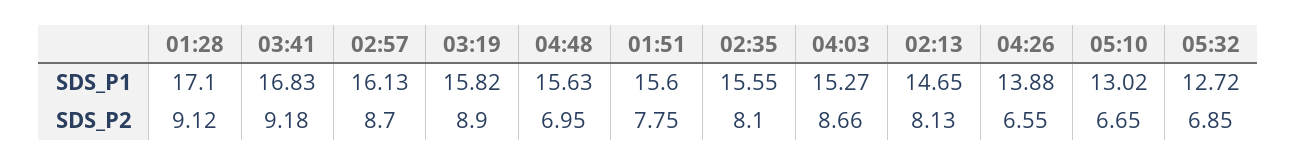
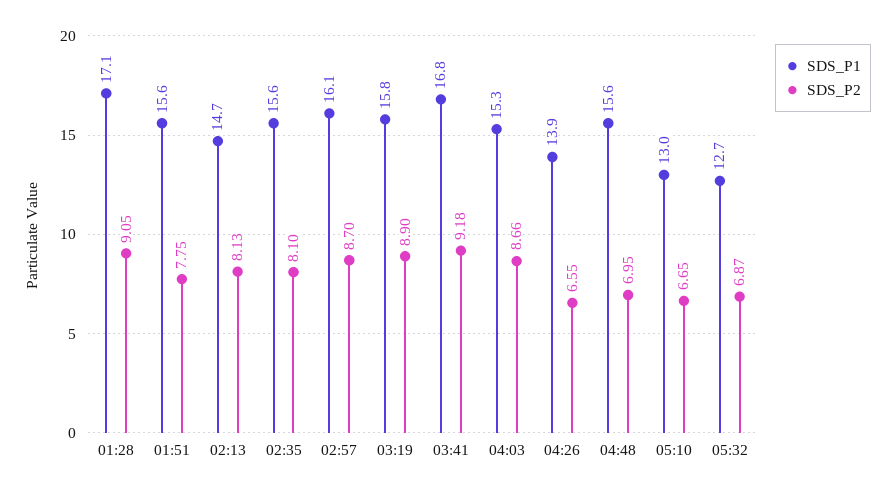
SDS_P2, 01:28: 9.12 -> 9.05
SDS_P2, 05:32: 6.85 -> 6.87

